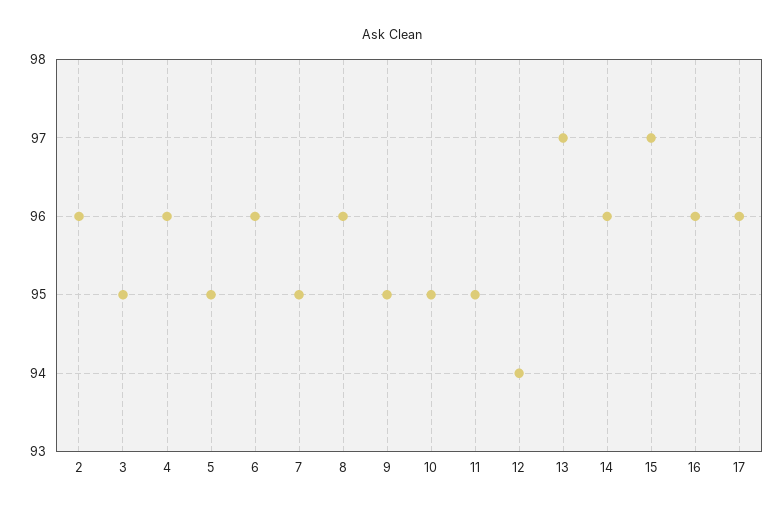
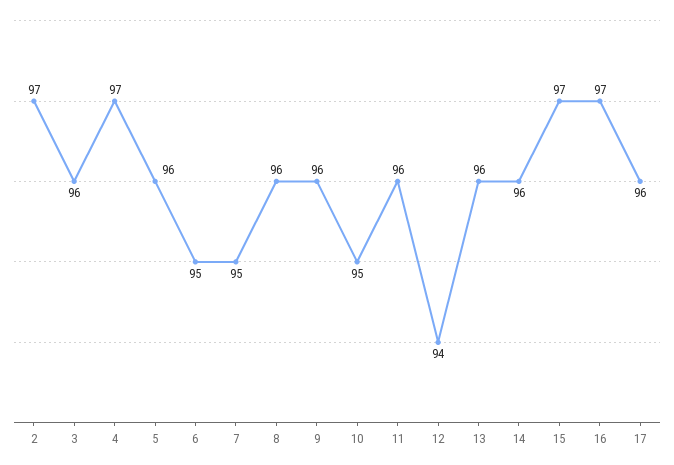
2: 96 -> 97
3: 95 -> 96
4: 96 -> 97
5: 95 -> 96
6: 96 -> 95
9: 95 -> 96
11: 95 -> 96
13: 97 -> 96
16: 96 -> 97

